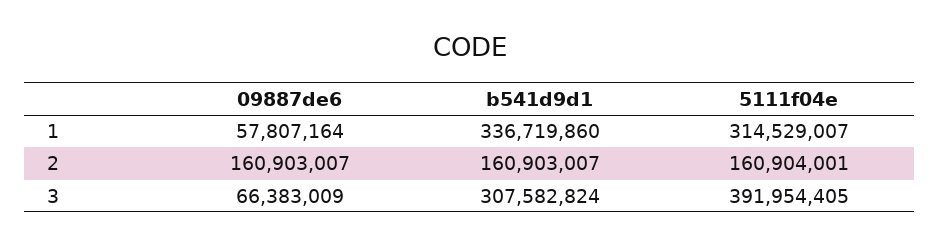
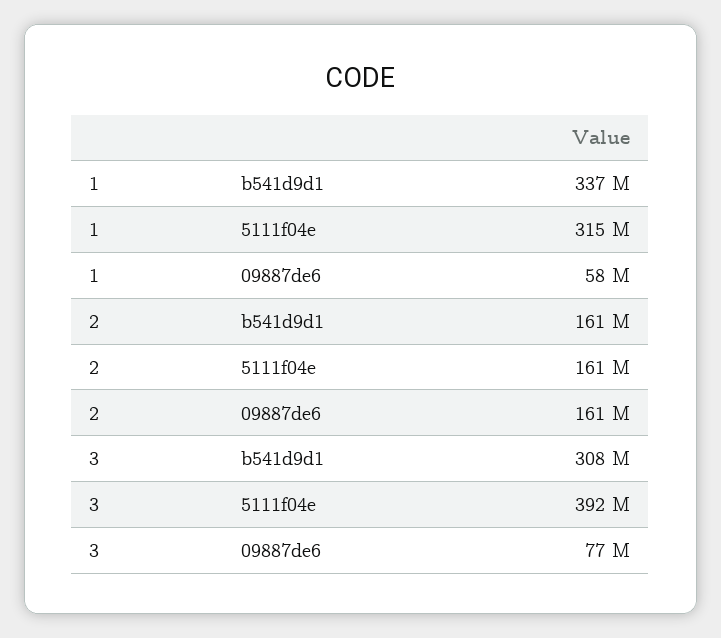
09887de6, 3: 66383009 -> 77000000

